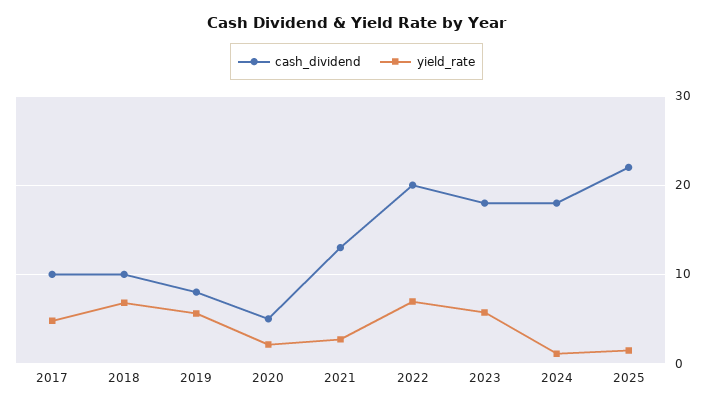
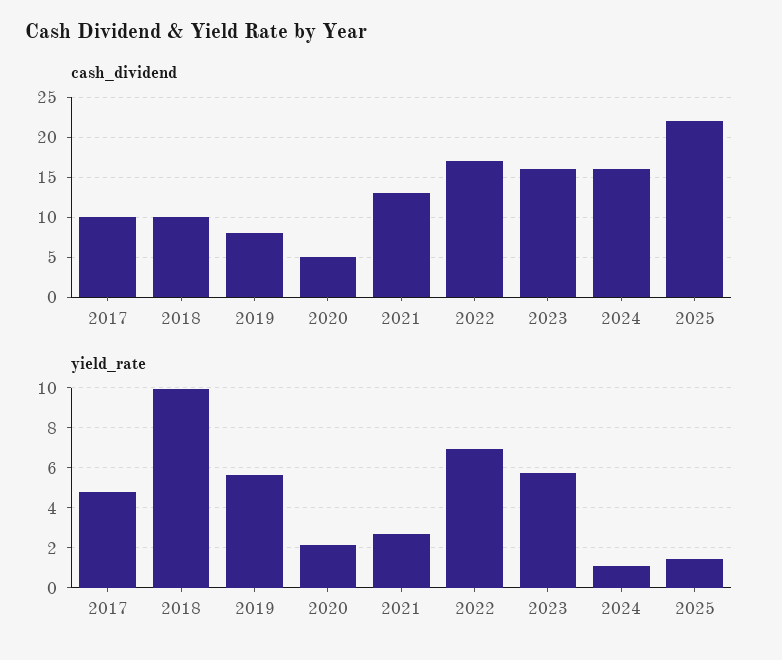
yield_rate, 2018: 7 -> 10
cash_dividend, 2022: 20 -> 17
cash_dividend, 2023: 18 -> 16
cash_dividend, 2024: 18 -> 16

